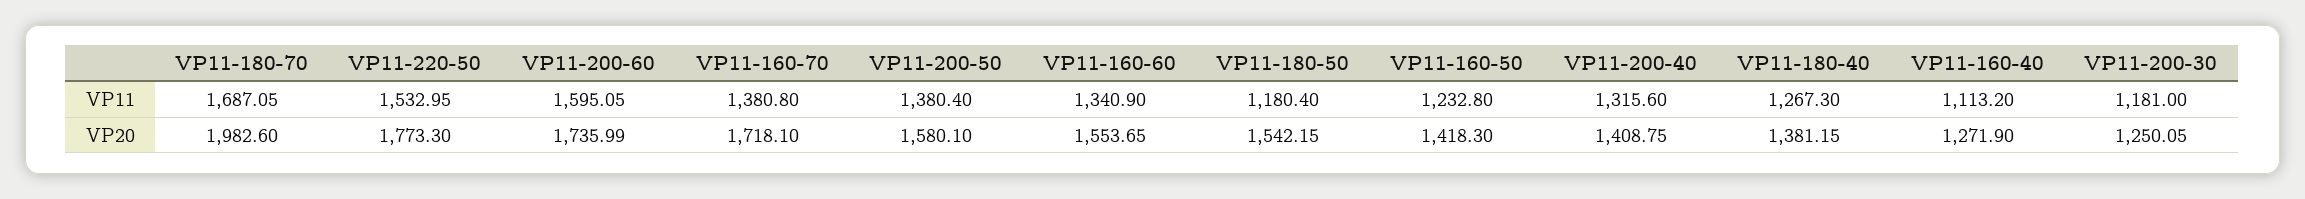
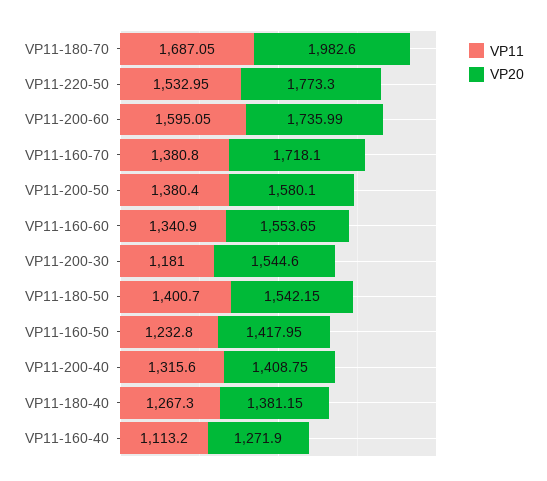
VP11, VP11-180-50: 1180.4 -> 1400.7
VP20, VP11-160-50: 1418.3 -> 1417.95
VP20, VP11-200-30: 1250.05 -> 1544.6

